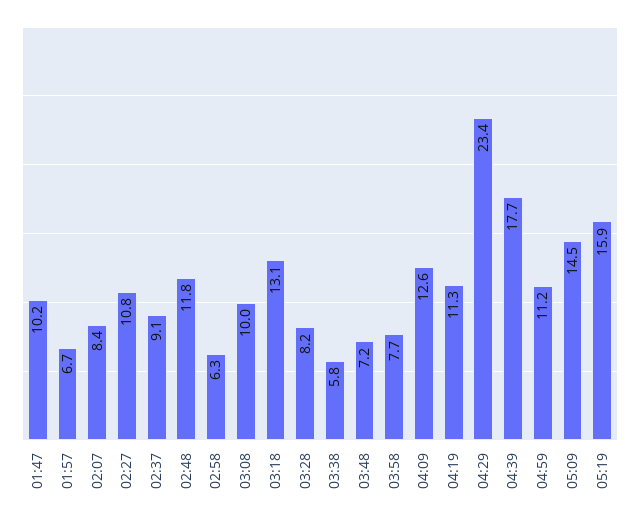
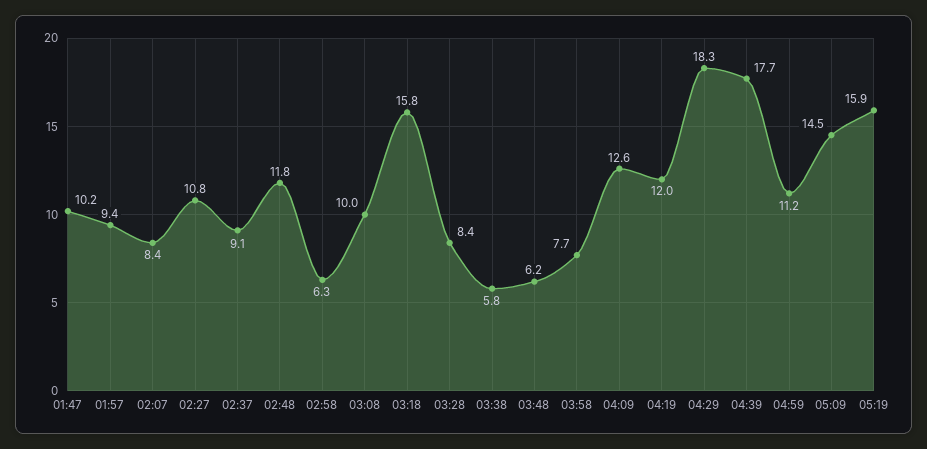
01:57: 6.7 -> 9.4
03:18: 13.1 -> 15.8
03:28: 8.2 -> 8.4
03:48: 7.2 -> 6.2
04:19: 11.3 -> 12
04:29: 23.4 -> 18.3

